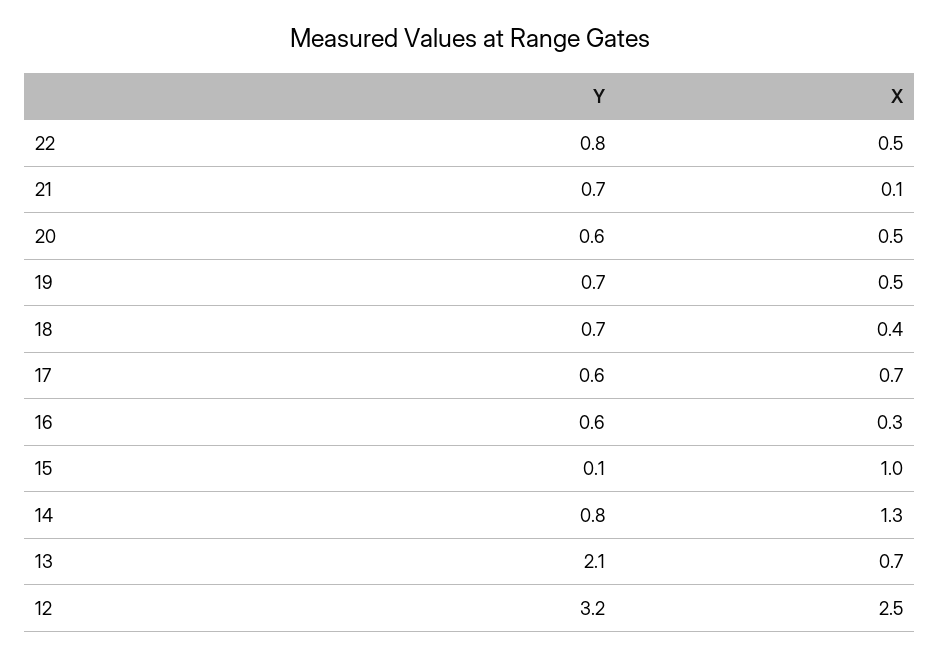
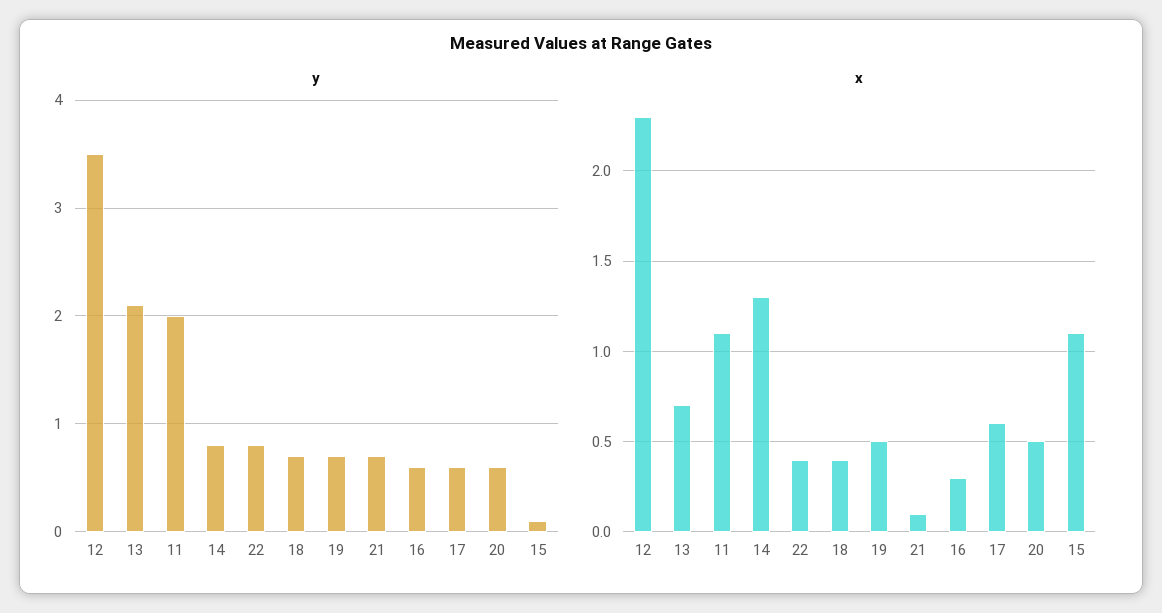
X, 22: 0.5 -> 0.4
X, 17: 0.7 -> 0.6
X, 15: 1 -> 1.1
Y, 12: 3.2 -> 3.5
X, 12: 2.5 -> 2.3
Y, 11: none -> 2
X, 11: none -> 1.1

